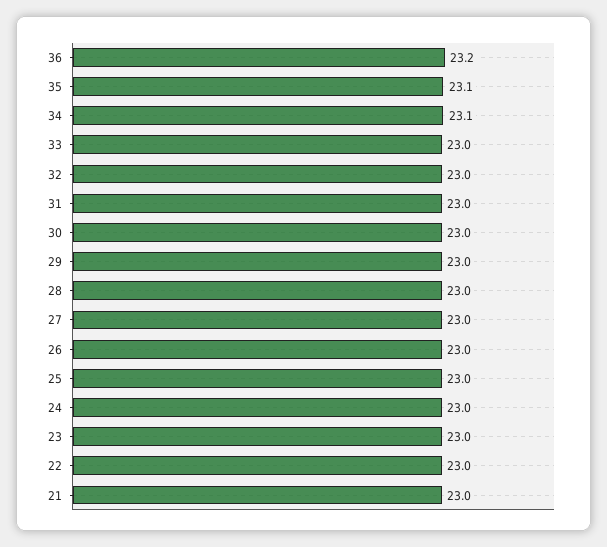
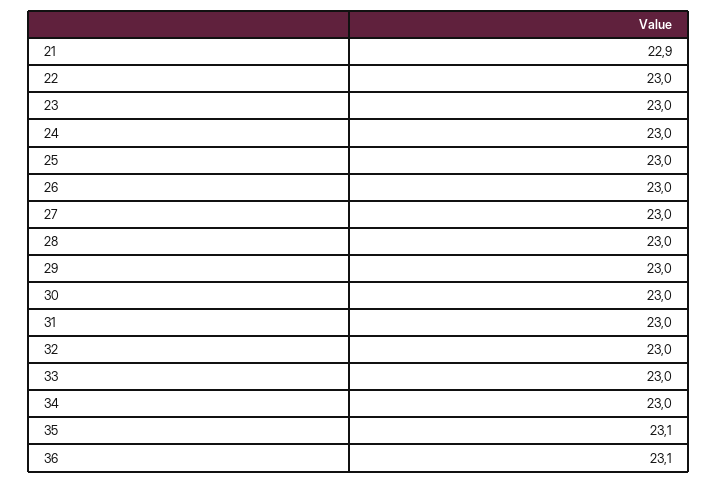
36: 23.2 -> 23.1
34: 23.1 -> 23
21: 23 -> 22.9

